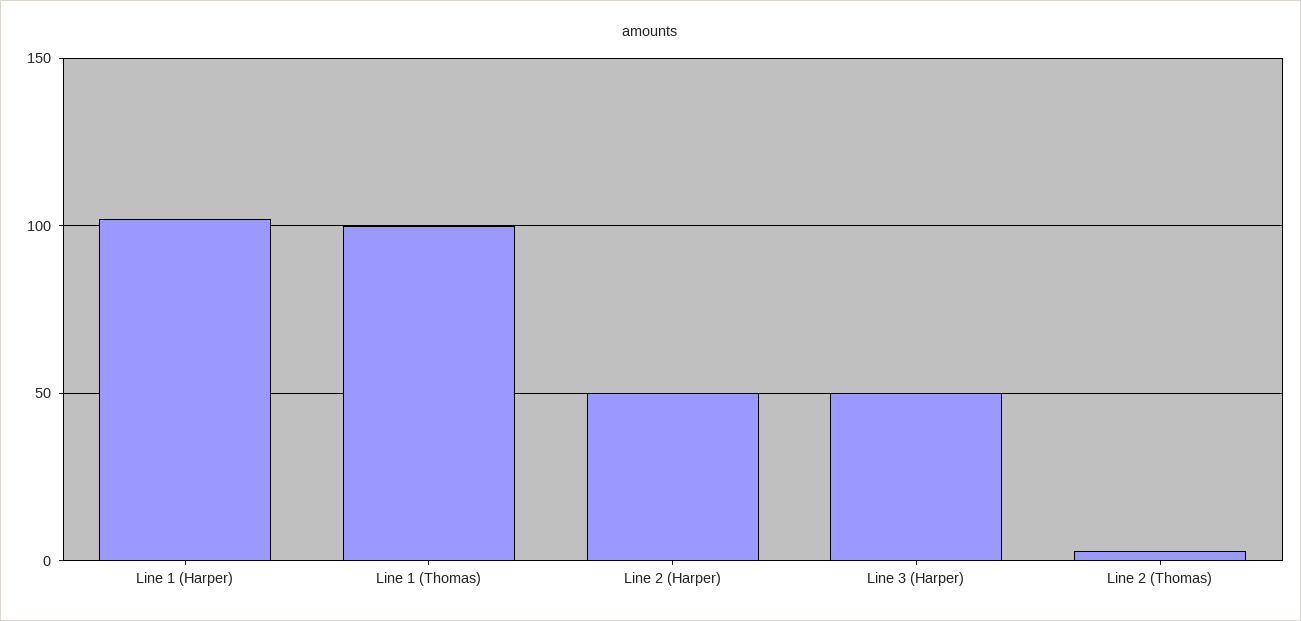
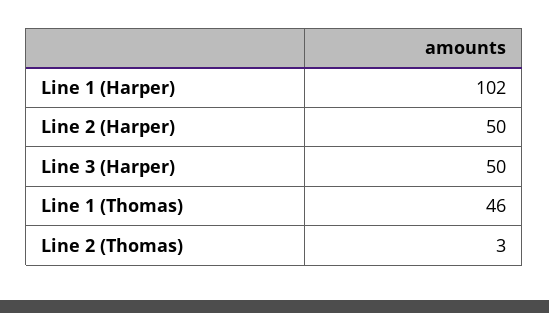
Line 1 (Thomas): 100 -> 46

